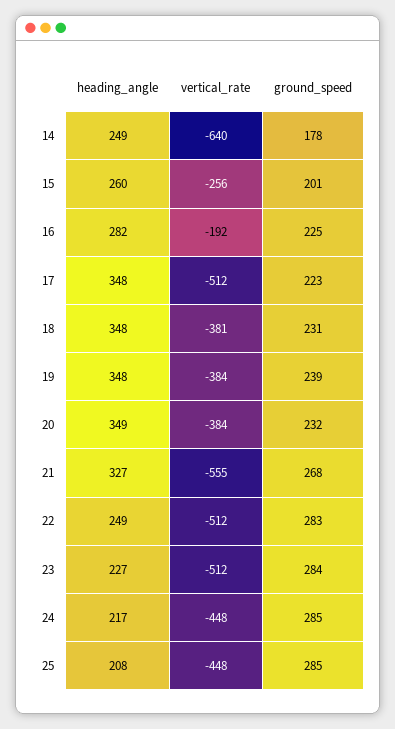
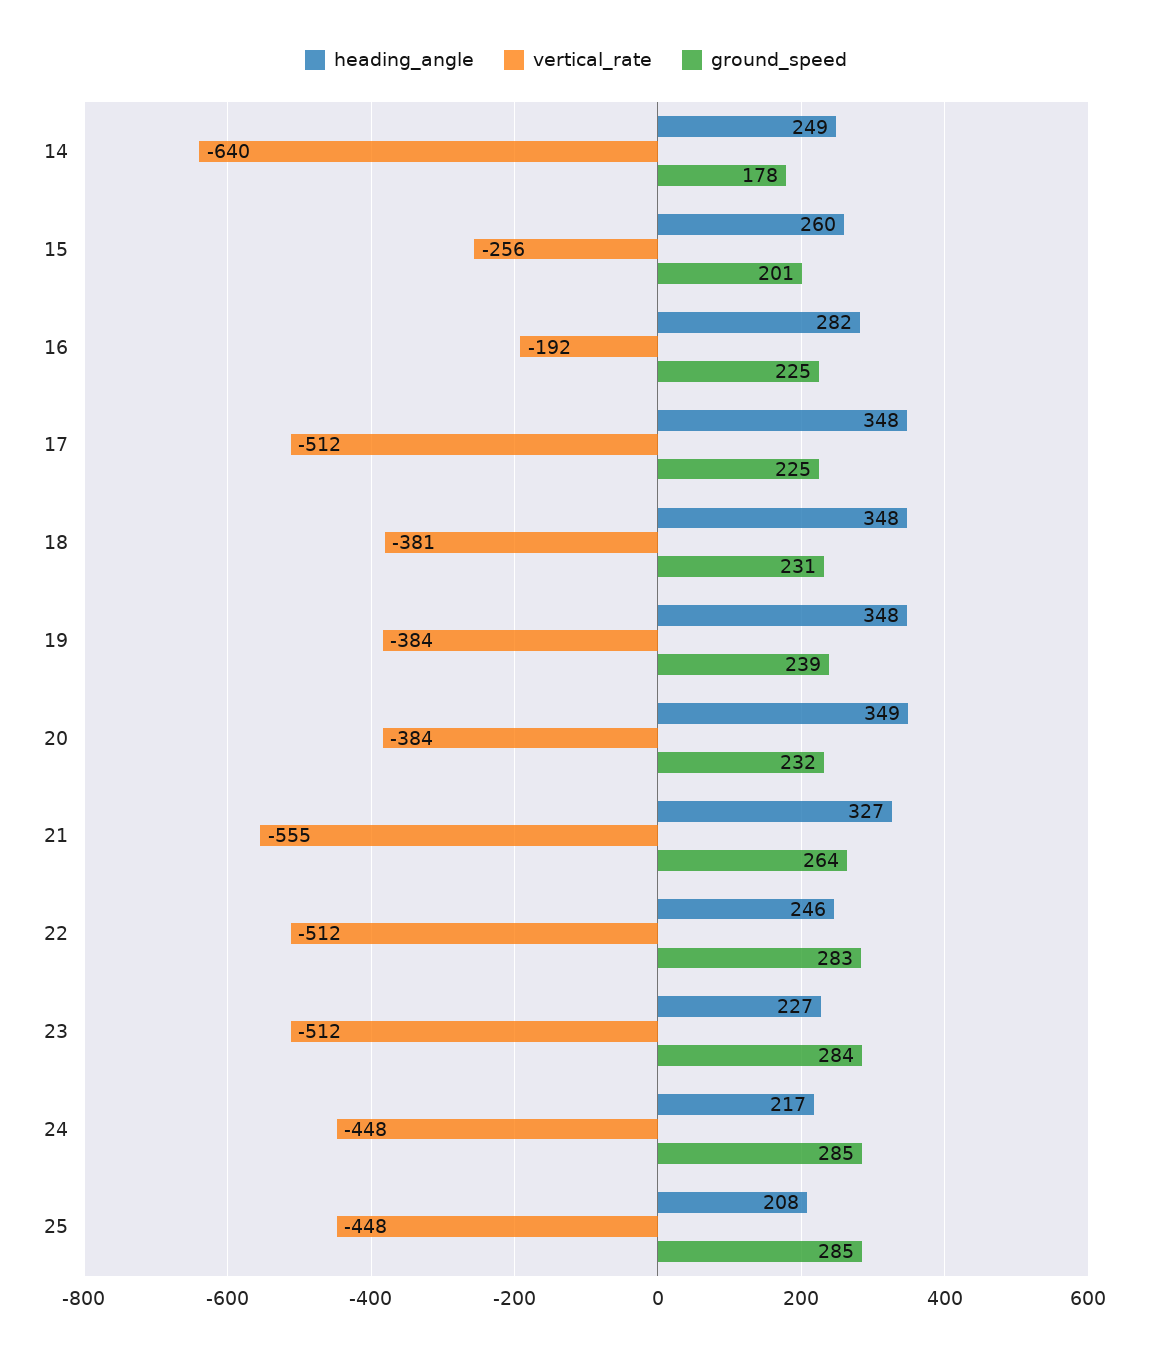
ground_speed, 17: 223 -> 225
ground_speed, 21: 268 -> 264
heading_angle, 22: 249 -> 246

